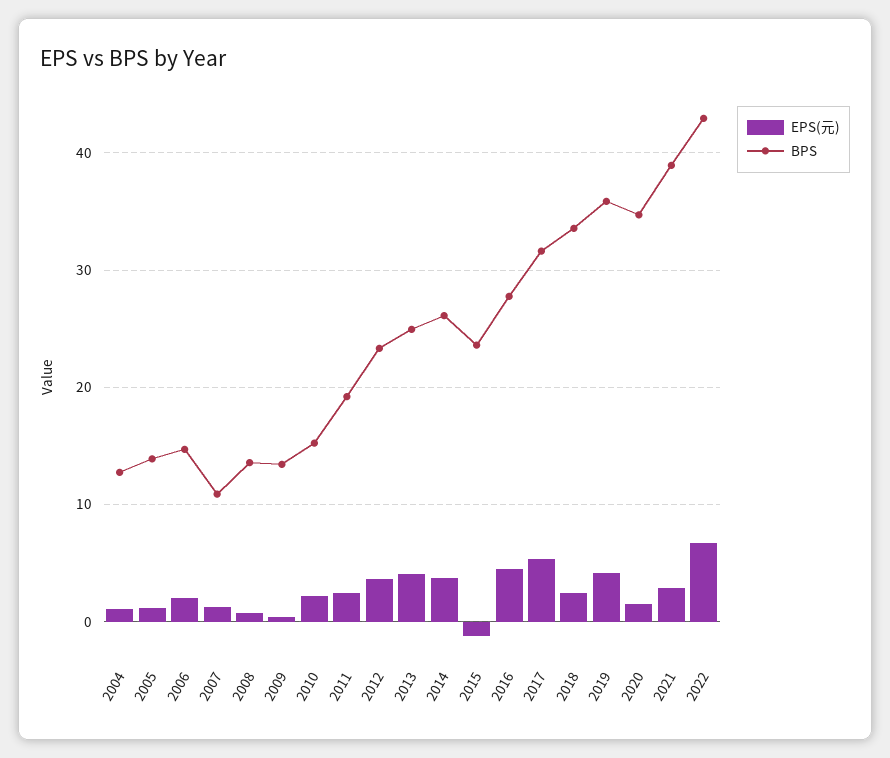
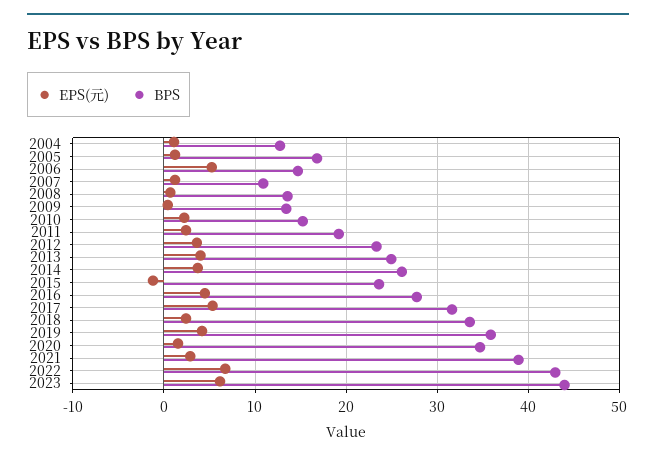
BPS, 2005: 14 -> 17
EPS(元), 2006: 2 -> 5
EPS(元), 2023: none -> 6
BPS, 2023: none -> 44

